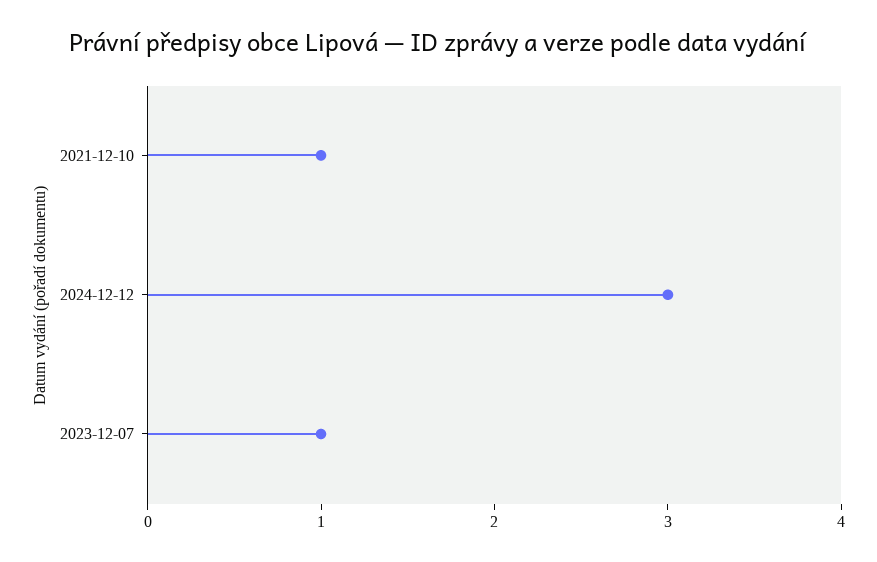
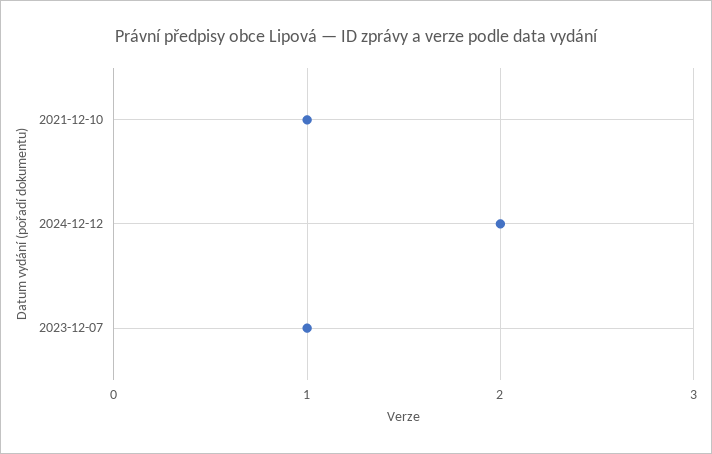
2024-12-12: 3 -> 2

